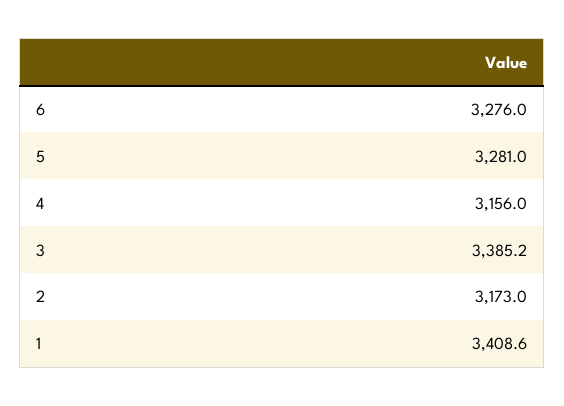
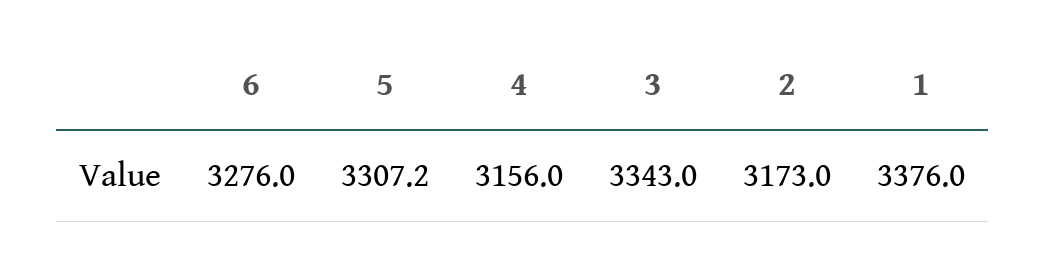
5: 3281 -> 3307.2
3: 3385.2 -> 3343
1: 3408.6 -> 3376

